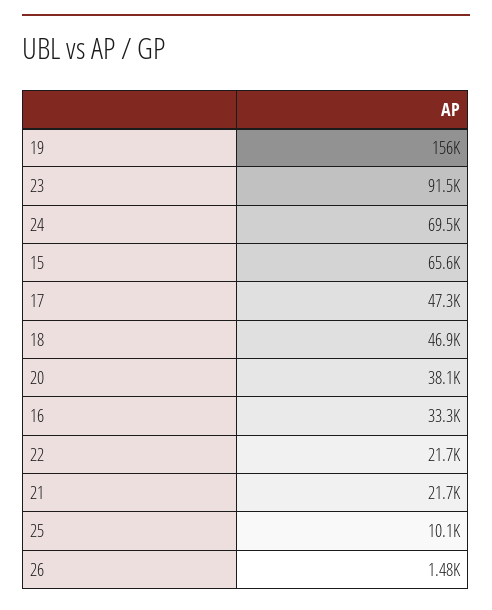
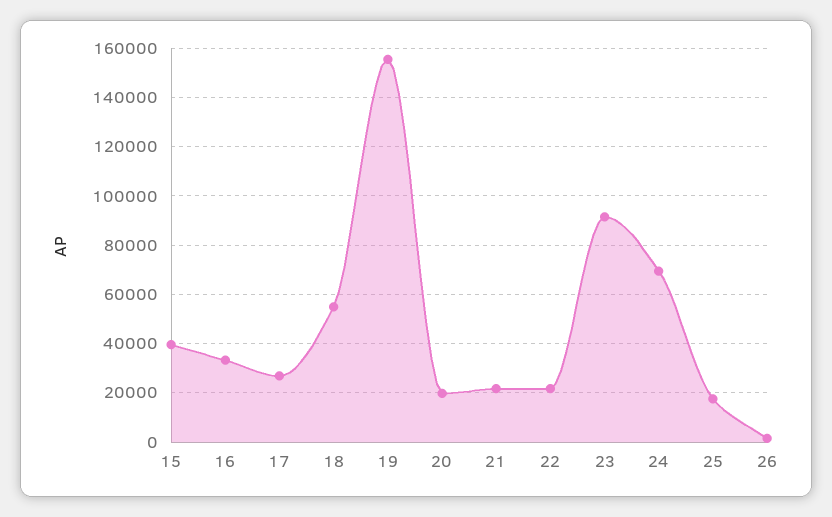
15: 65600 -> 40000
17: 47300 -> 27500
18: 46900 -> 55000
20: 38100 -> 20000
25: 10100 -> 17500

